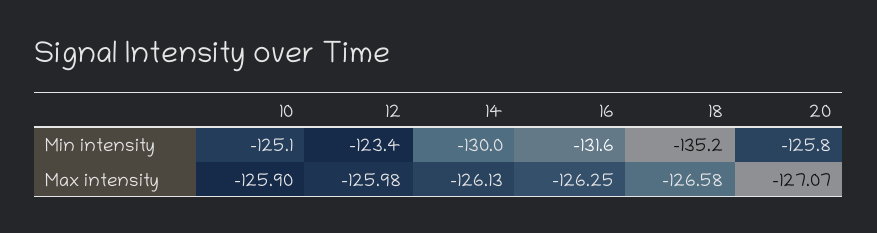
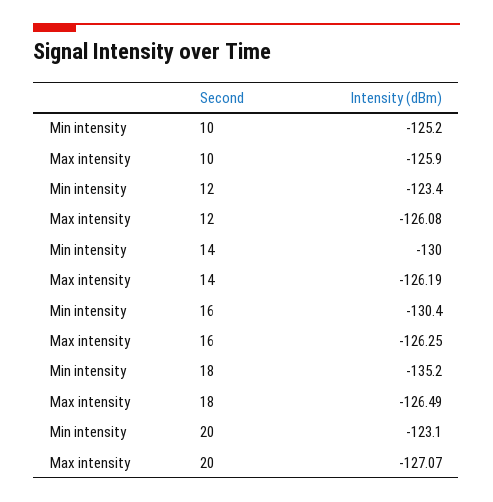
10, Min intensity: -125.1 -> -125.2
16, Min intensity: -131.6 -> -130.4
20, Min intensity: -125.8 -> -123.1
12, Max intensity: -125.98 -> -126.08
14, Max intensity: -126.13 -> -126.19
18, Max intensity: -126.58 -> -126.49

